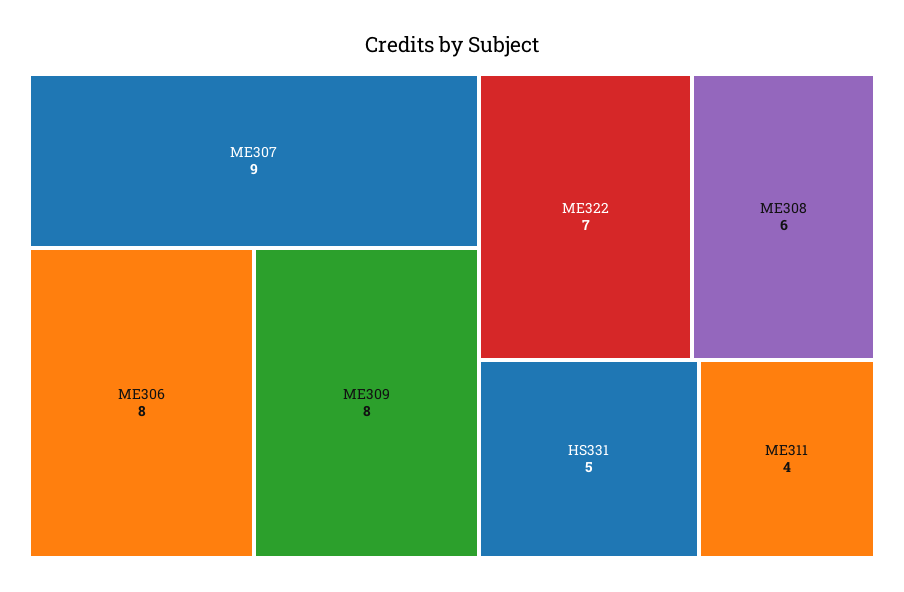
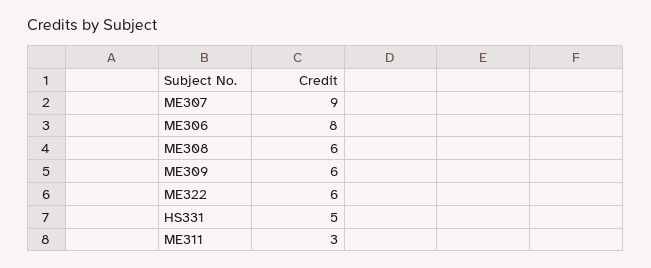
ME309: 8 -> 6
ME322: 7 -> 6
ME311: 4 -> 3

